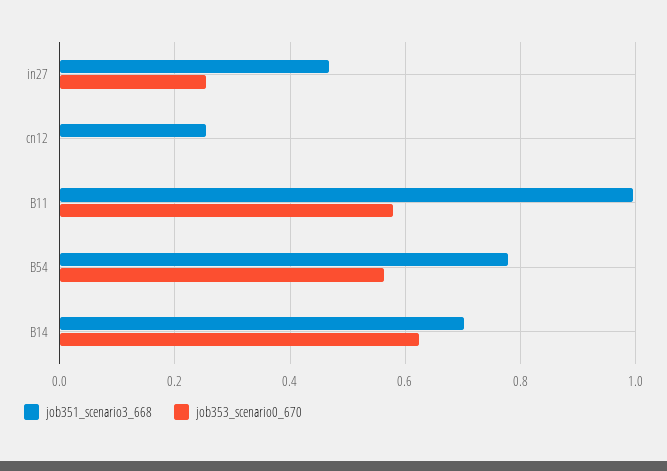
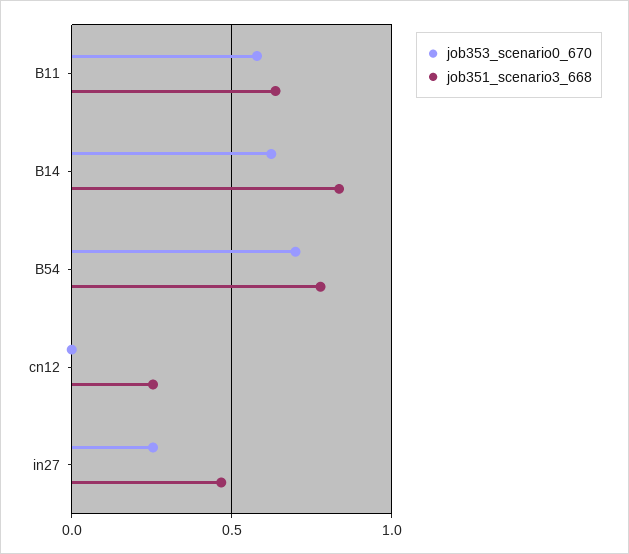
job351_scenario3_668, B11: 1 -> 0.65
job353_scenario0_670, B54: 0.56 -> 0.7
job351_scenario3_668, B14: 0.7 -> 0.85

